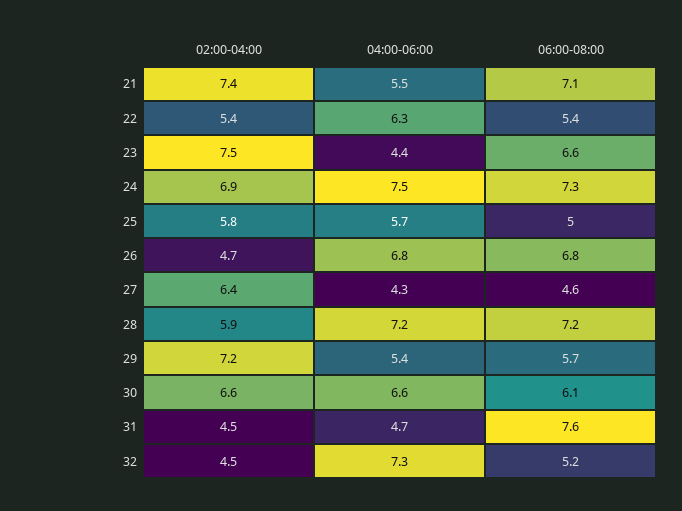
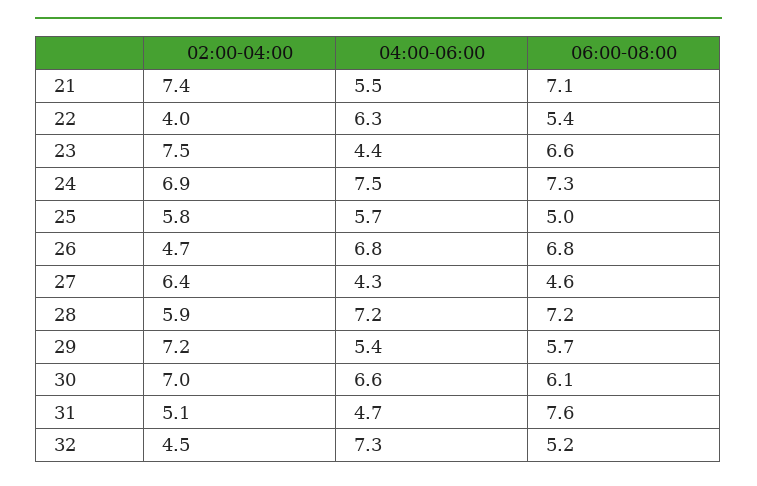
02:00-04:00, 22: 5.4 -> 4
02:00-04:00, 30: 6.6 -> 7
02:00-04:00, 31: 4.5 -> 5.1

